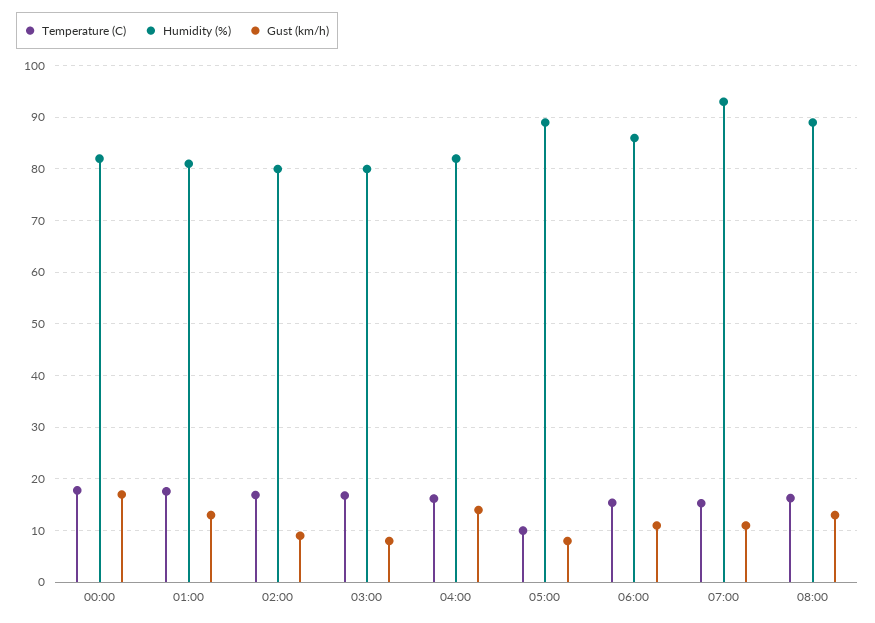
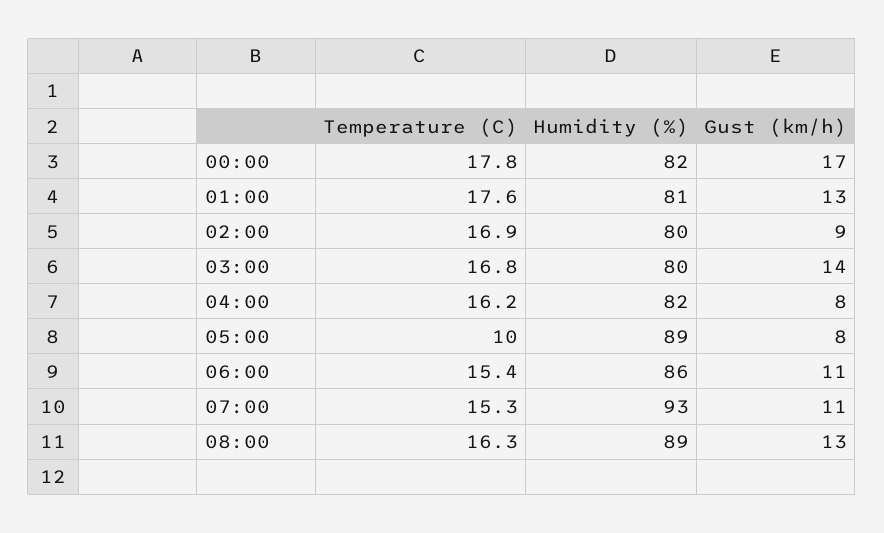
Gust (km/h), 03:00: 8 -> 14
Gust (km/h), 04:00: 14 -> 8

